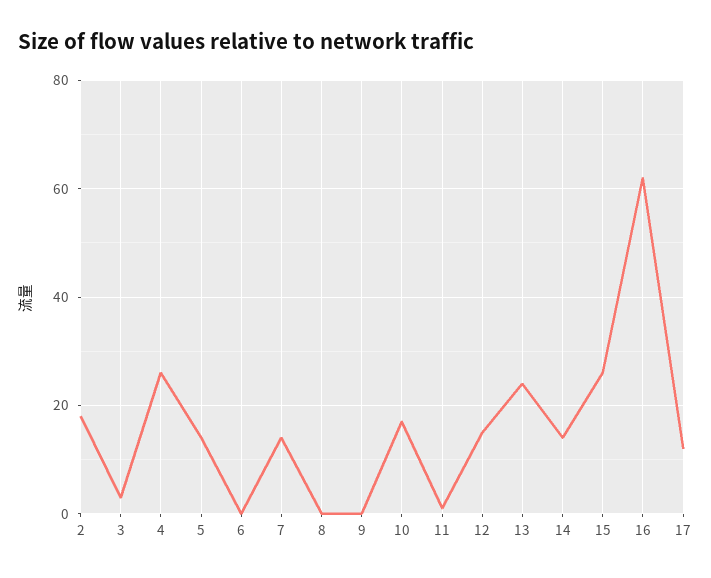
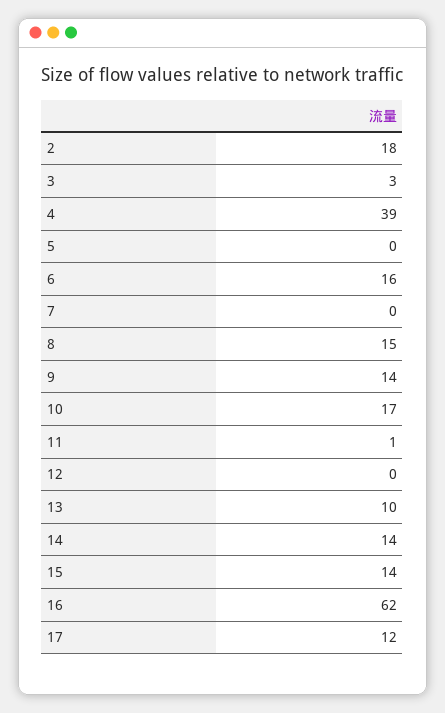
4: 25 -> 39
5: 15 -> 0
6: 0 -> 16
7: 15 -> 0
8: 0 -> 15
9: 0 -> 14
12: 15 -> 0
13: 25 -> 10
15: 25 -> 14

